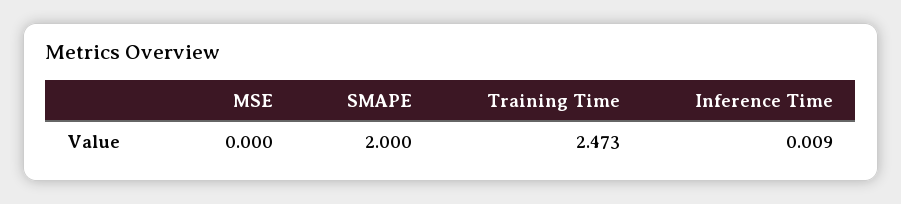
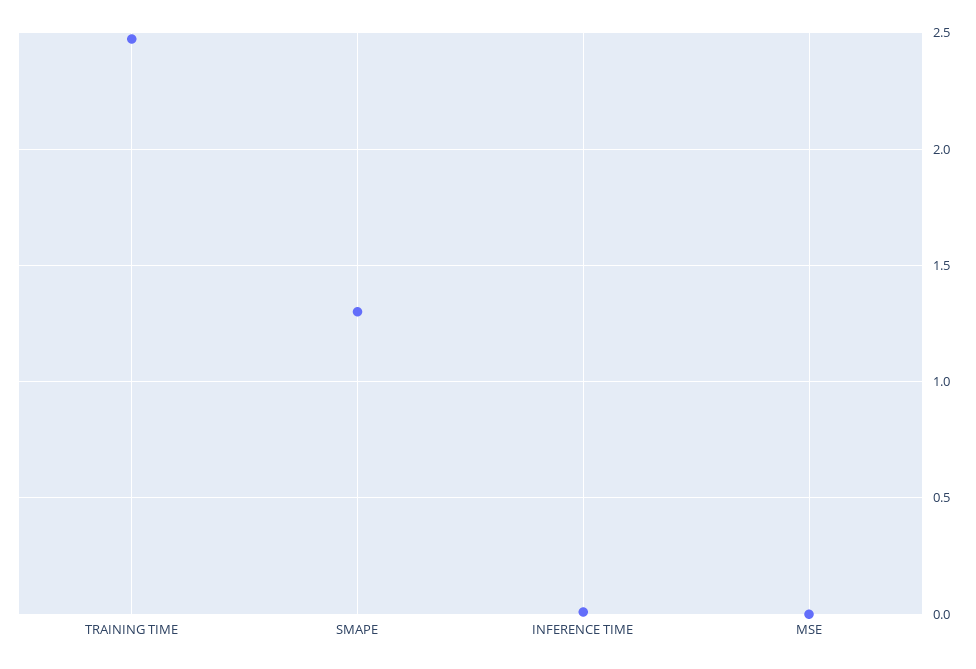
SMAPE: 2 -> 1.3

